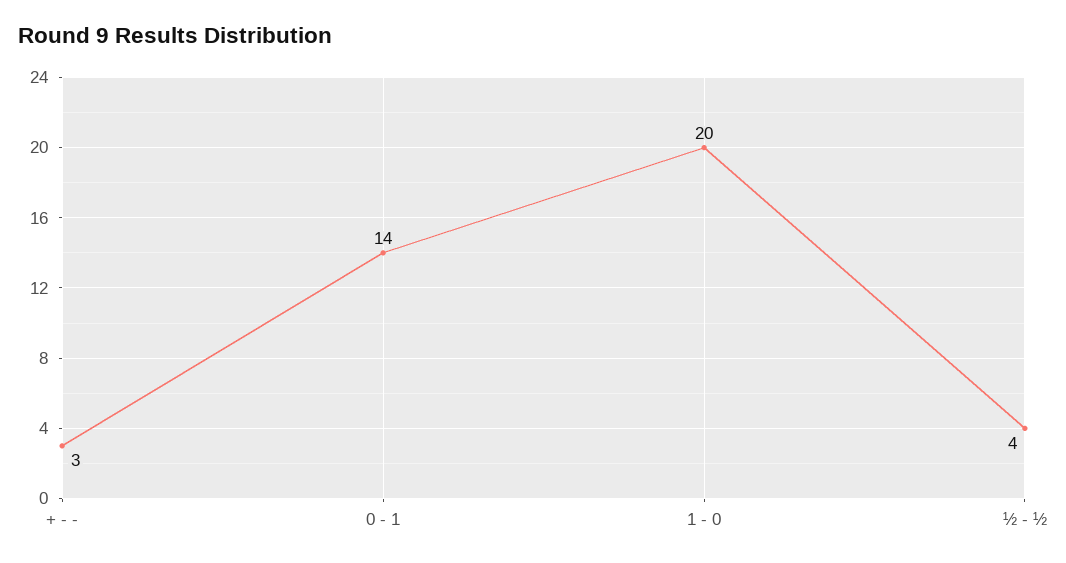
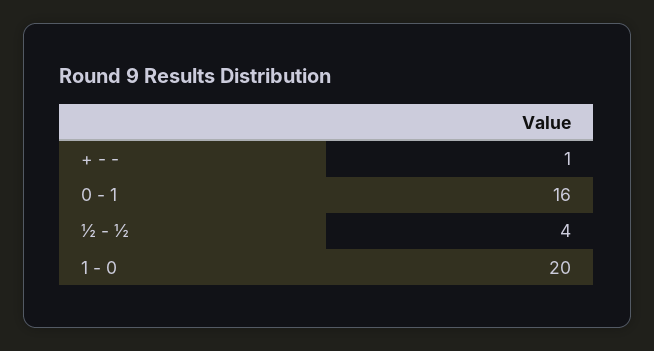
+ - -: 3 -> 1
0 - 1: 14 -> 16

